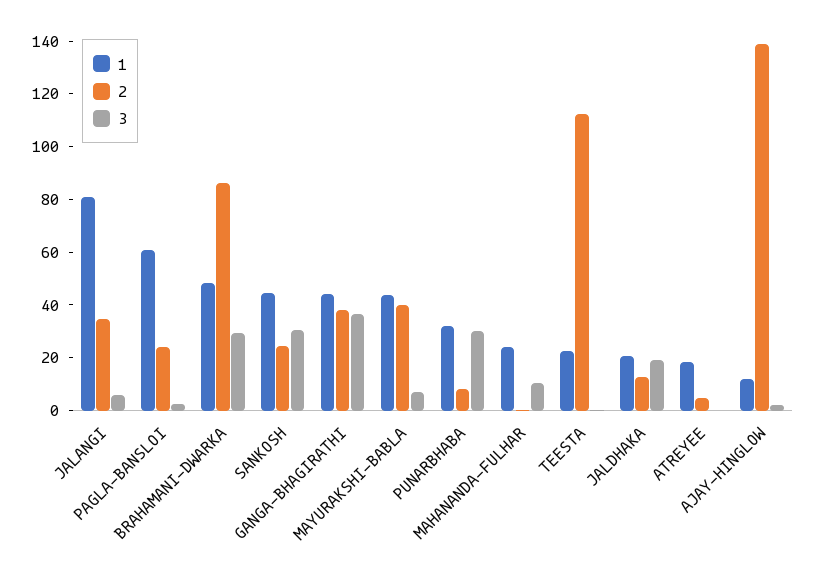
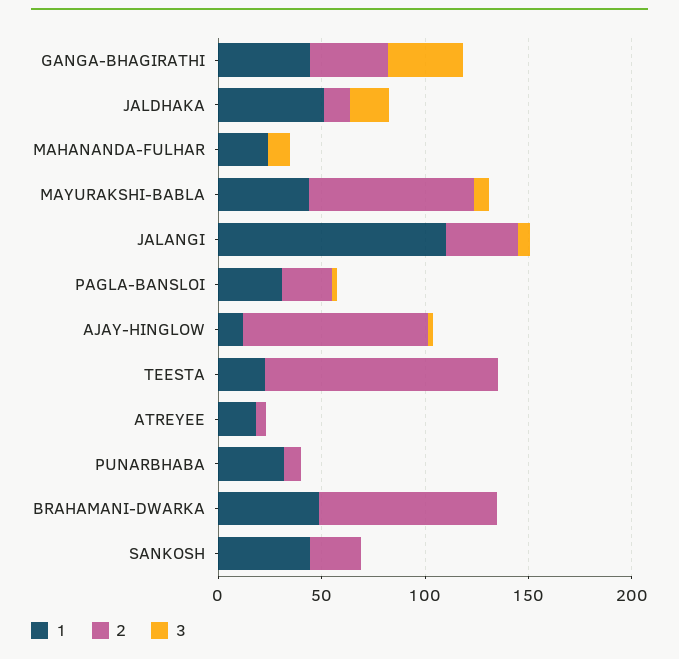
1, JALANGI: 80 -> 110
1, PAGLA-BANSLOI: 60 -> 30
3, BRAHAMANI-DWARKA: 30 -> 0
3, SANKOSH: 30 -> 0
2, MAYURAKSHI-BABLA: 40 -> 80
3, PUNARBHABA: 30 -> 0
1, JALDHAKA: 20 -> 50
2, AJAY-HINGLOW: 140 -> 90

